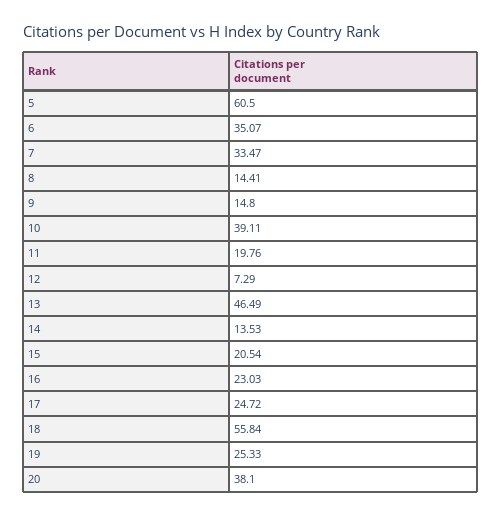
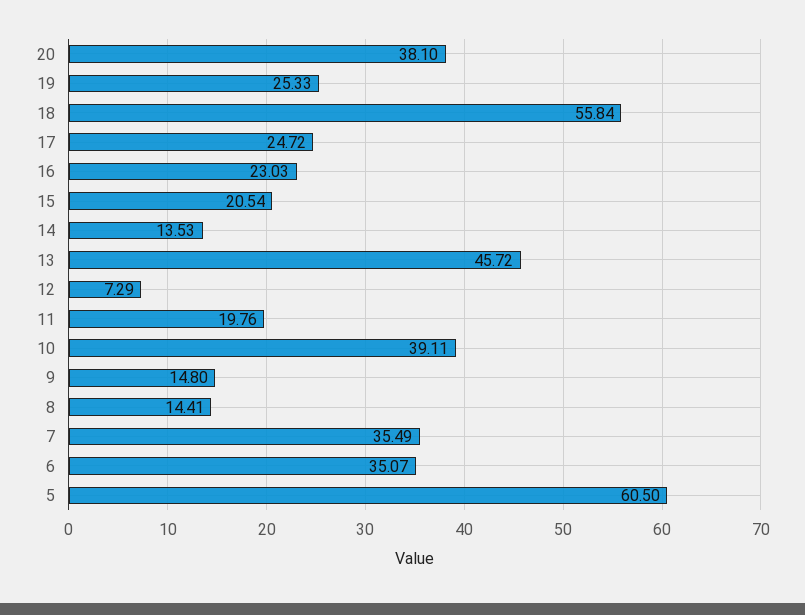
7: 33.47 -> 35.49
13: 46.49 -> 45.72

